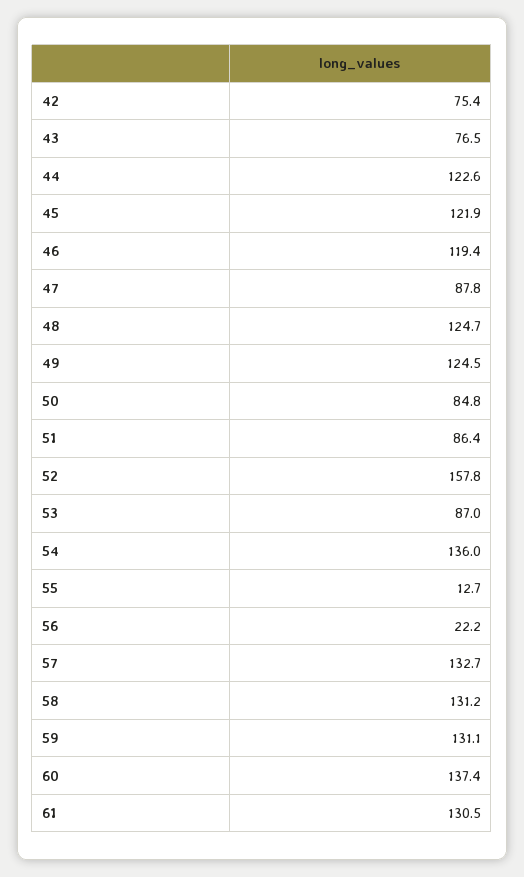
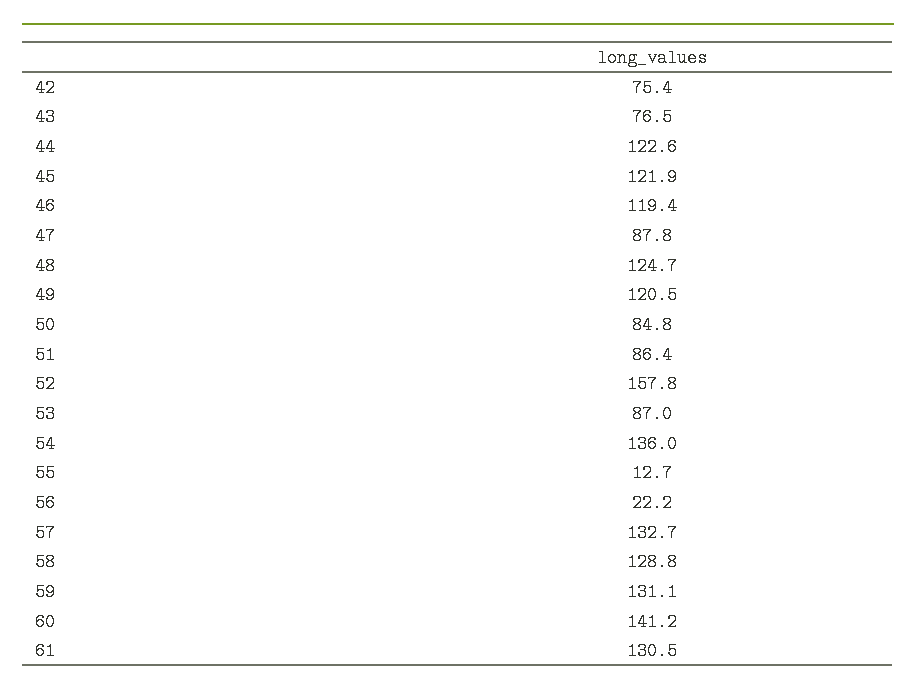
49: 124.5 -> 120.5
58: 131.2 -> 128.8
60: 137.4 -> 141.2

